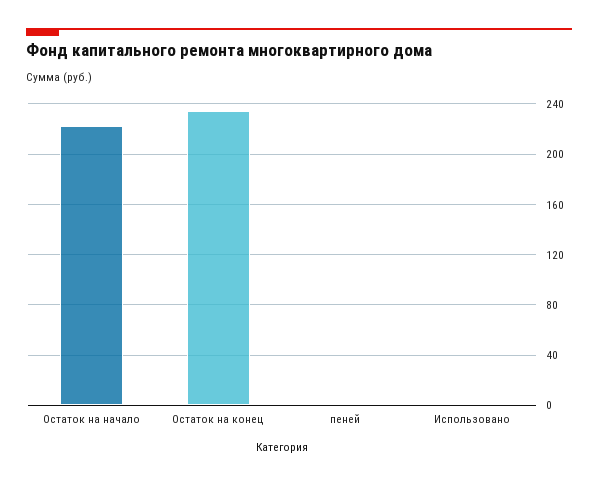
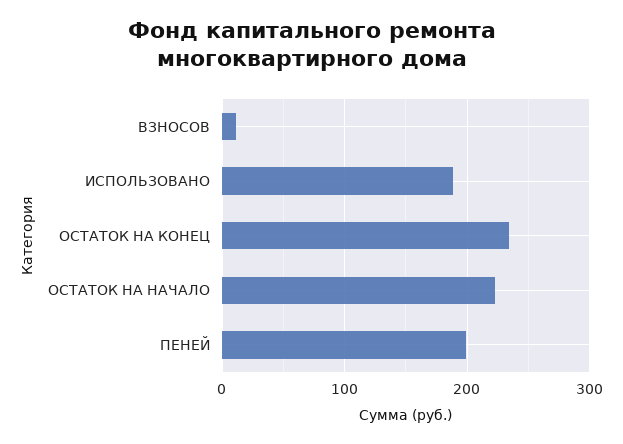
пеней: 0 -> 200
Использовано: 0 -> 190
ВЗНОСОВ: none -> 10

